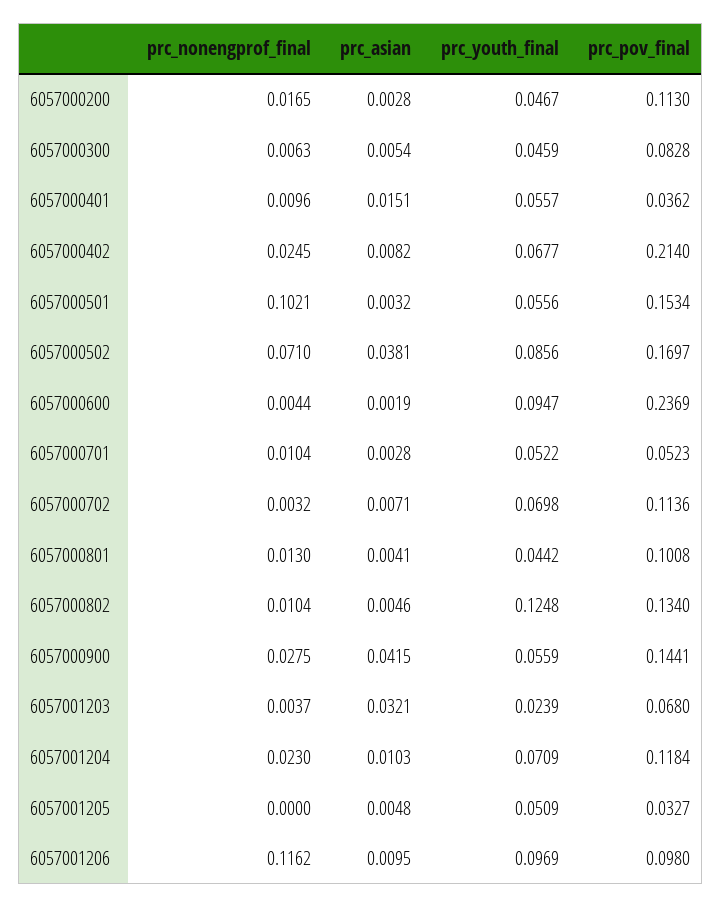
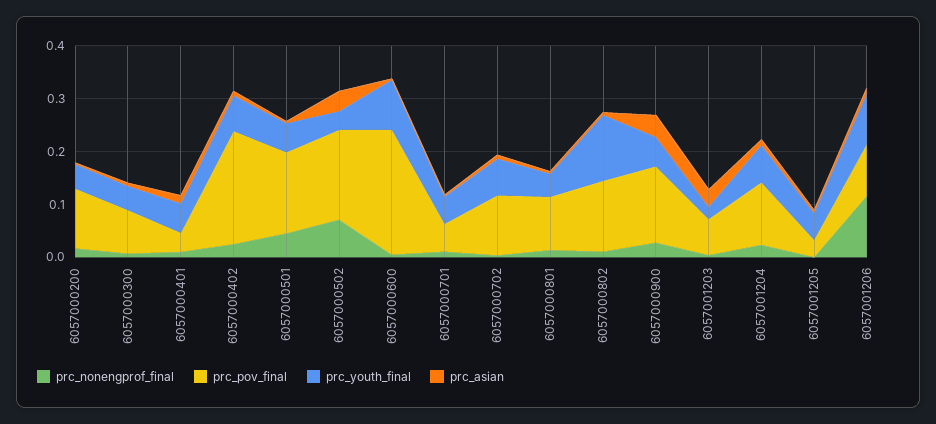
prc_nonengprof_final, 6057000501: 0.1021 -> 0.04
prc_youth_final, 6057000502: 0.0856 -> 0.04

